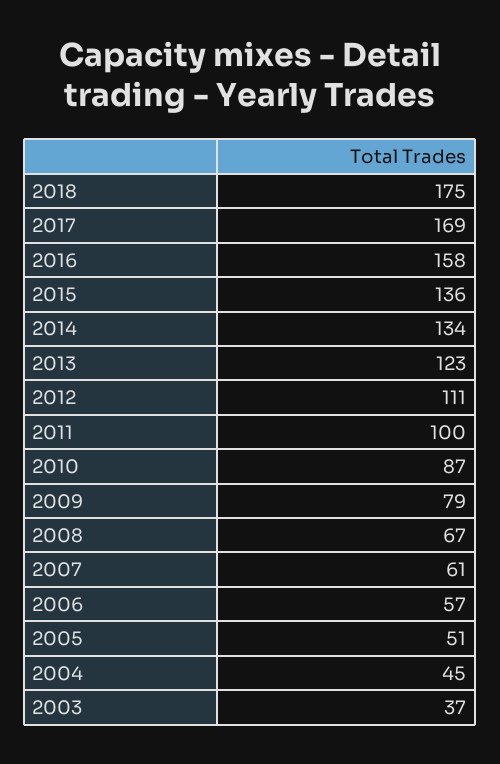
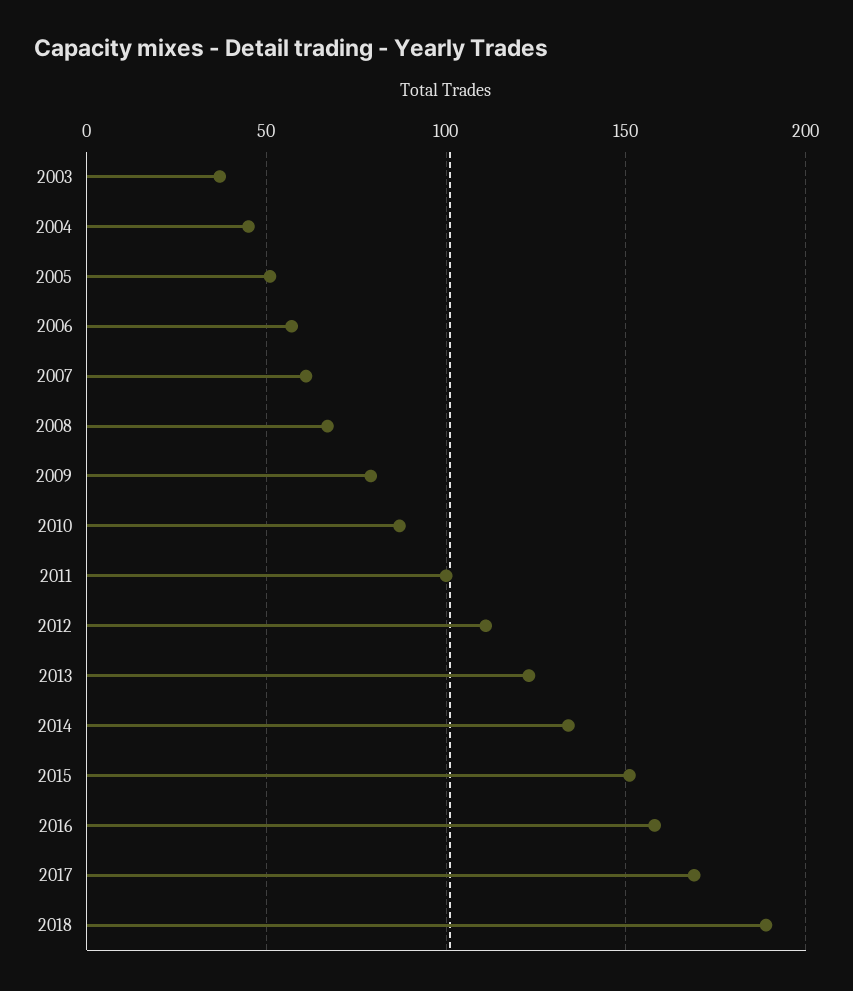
2018: 175 -> 190
2015: 136 -> 150

